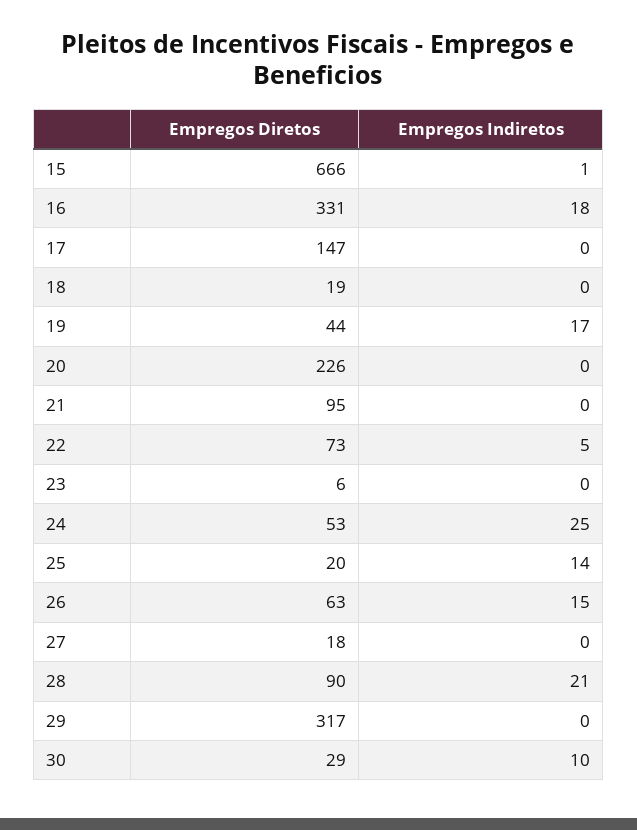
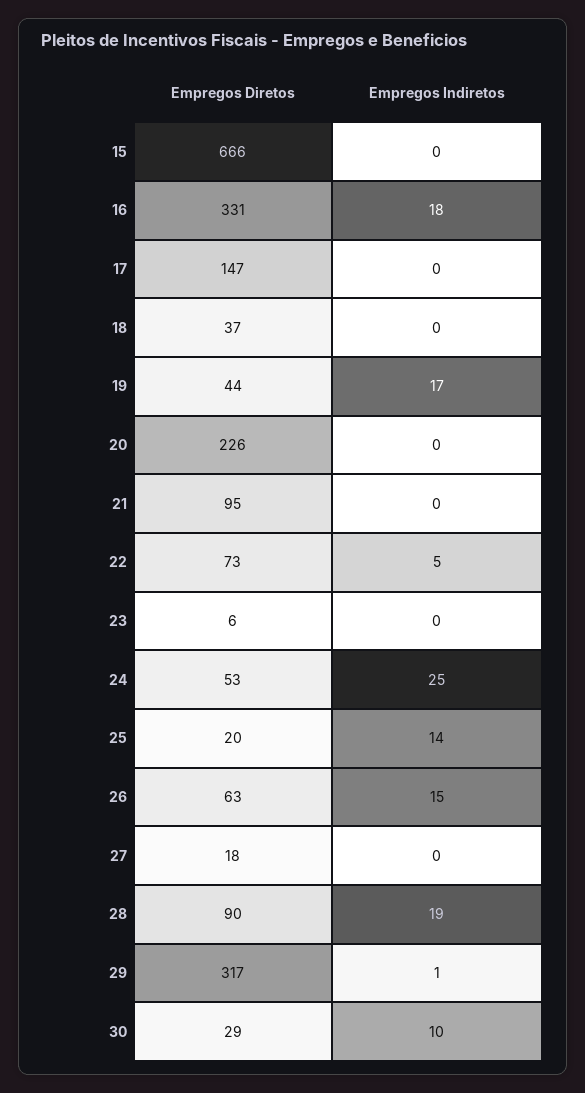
Empregos Indiretos, 15: 1 -> 0
Empregos Diretos, 18: 19 -> 37
Empregos Indiretos, 28: 21 -> 19
Empregos Indiretos, 29: 0 -> 1

